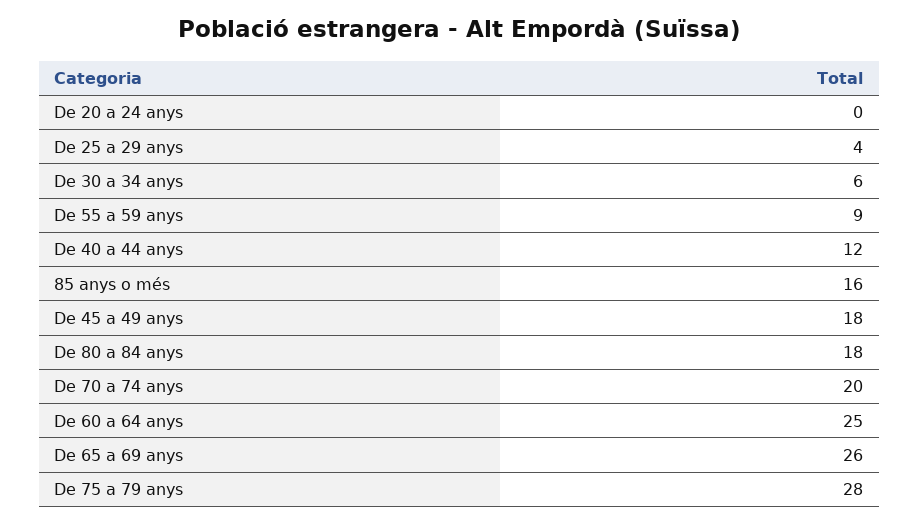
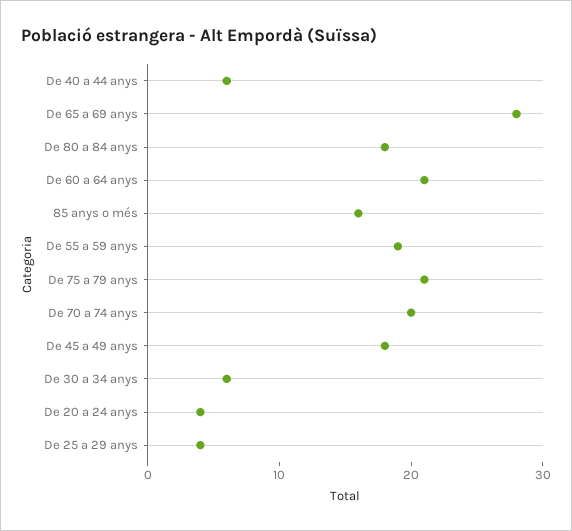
De 20 a 24 anys: 0 -> 4
De 55 a 59 anys: 9 -> 19
De 40 a 44 anys: 12 -> 6
De 60 a 64 anys: 25 -> 21
De 65 a 69 anys: 26 -> 28
De 75 a 79 anys: 28 -> 21

